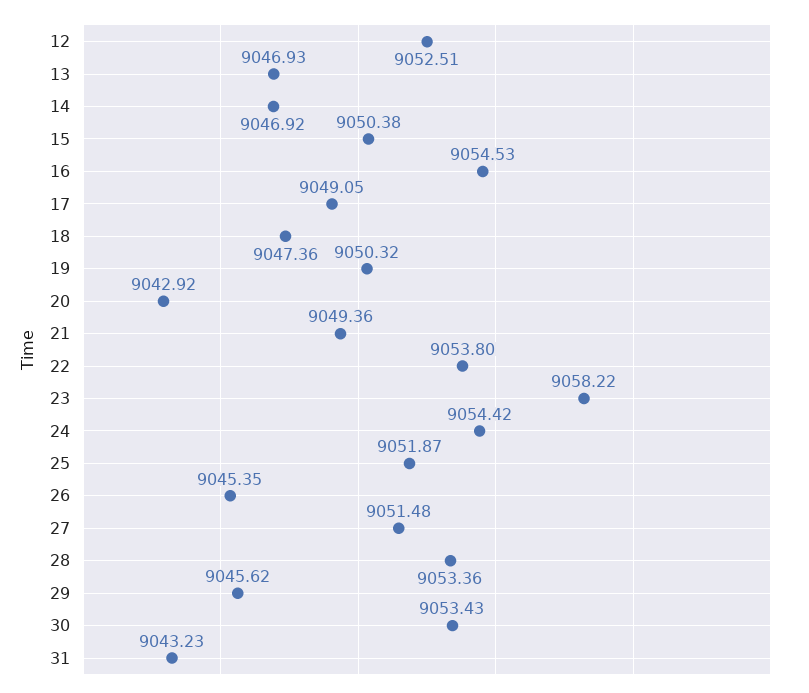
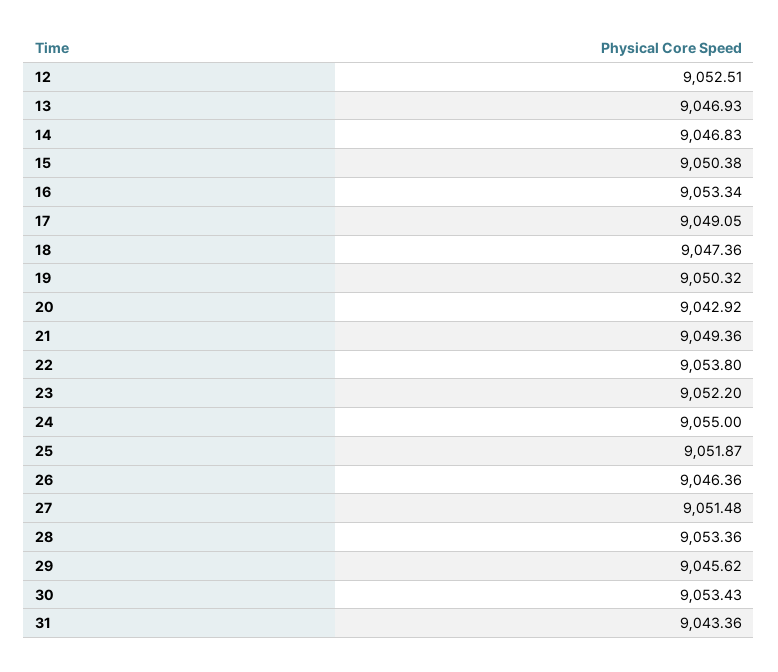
14: 9046.92 -> 9046.83
16: 9054.53 -> 9053.34
23: 9058.22 -> 9052.2
24: 9054.42 -> 9055
26: 9045.35 -> 9046.36
31: 9043.23 -> 9043.36

